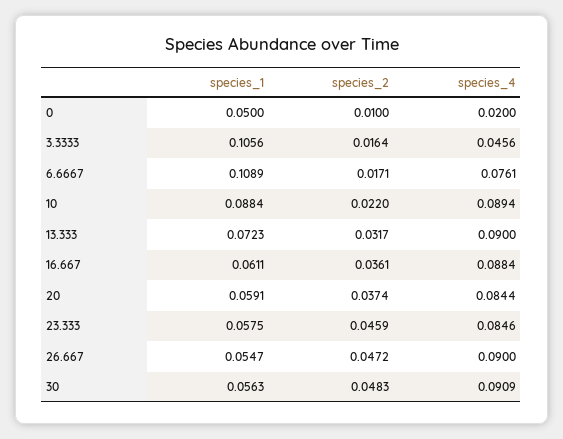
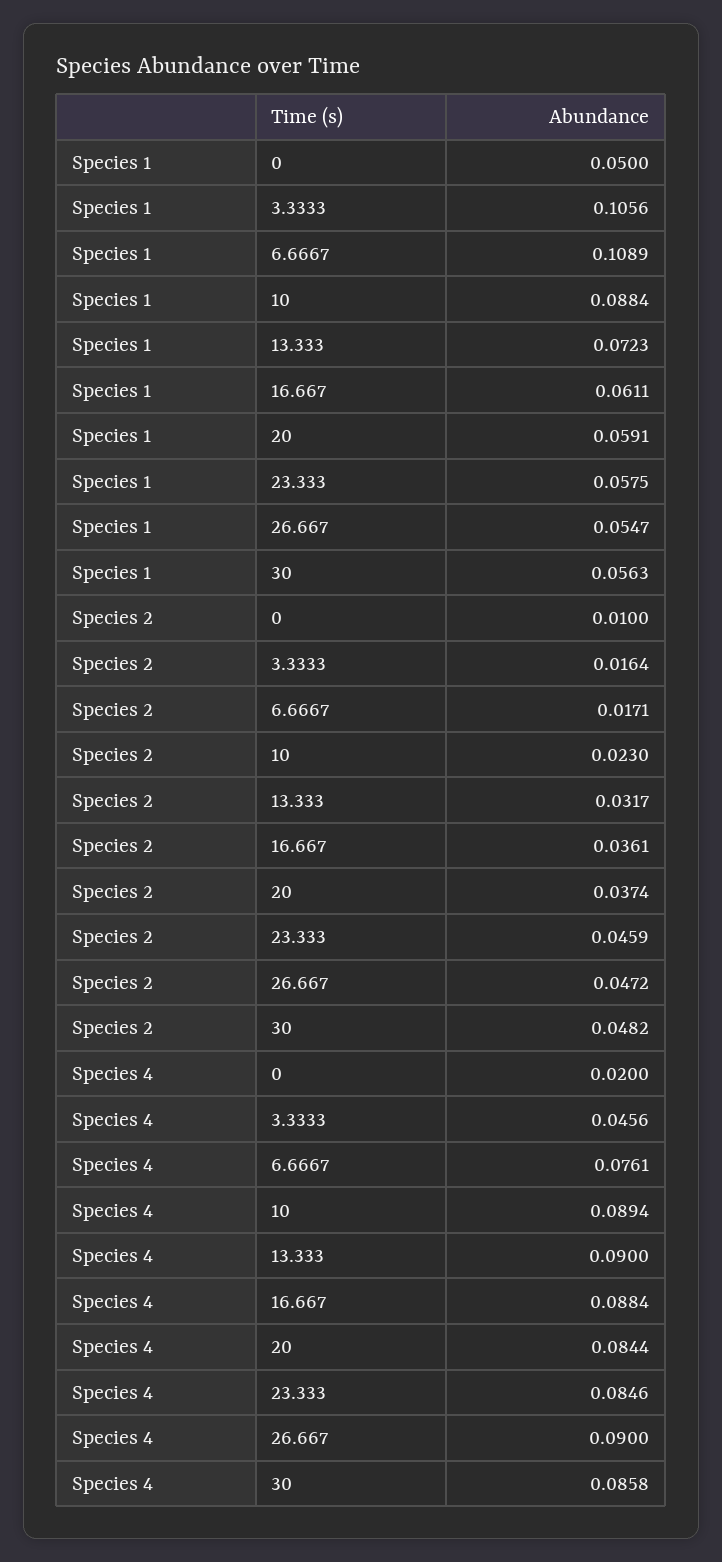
species_2, 10: 0.022 -> 0.023
species_2, 30: 0.0483 -> 0.0482
species_4, 30: 0.0909 -> 0.0858

